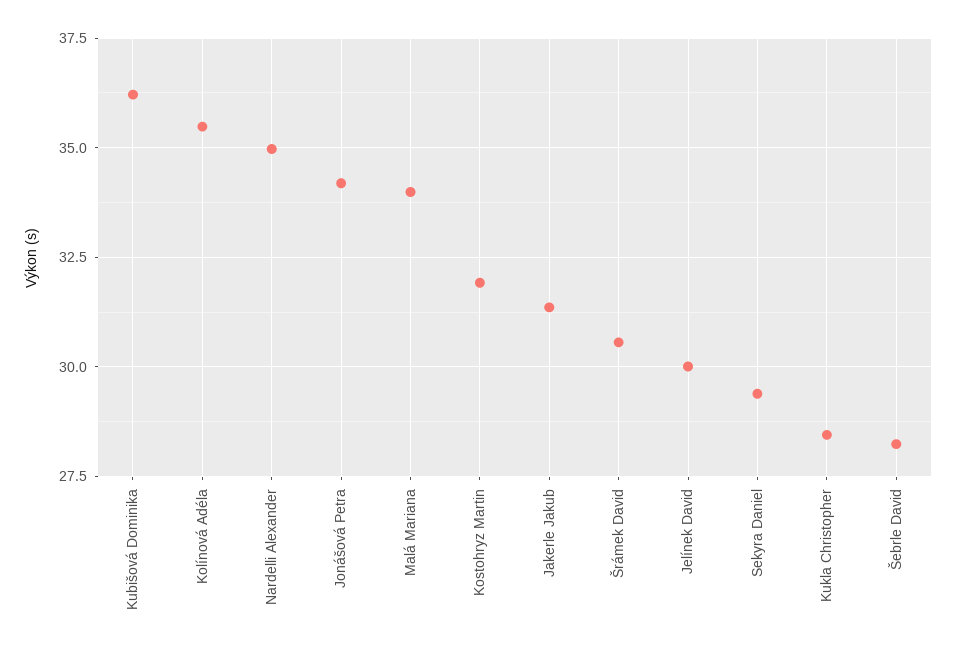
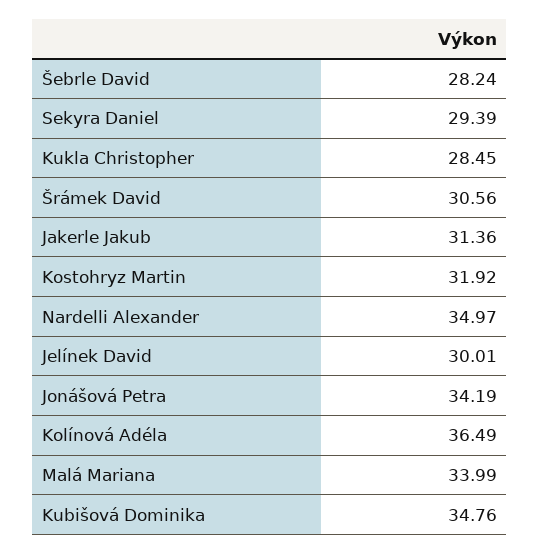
Kubišová Dominika: 36.25 -> 34.76
Kolínová Adéla: 35.5 -> 36.49

